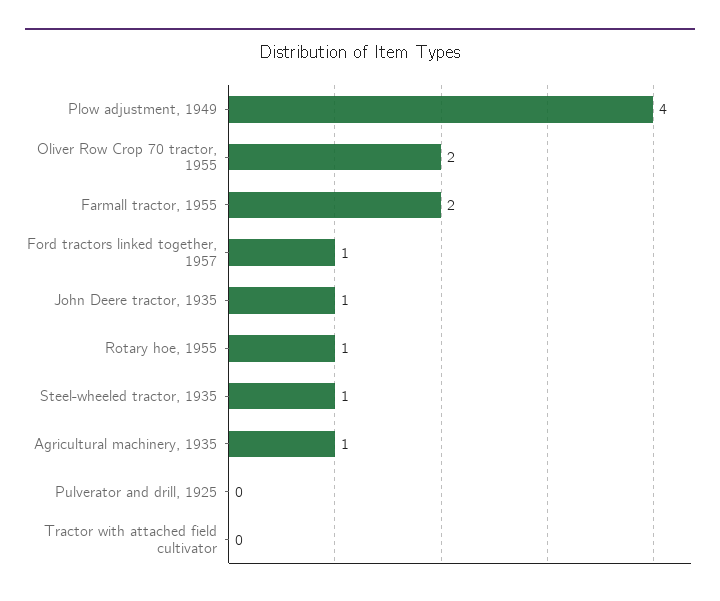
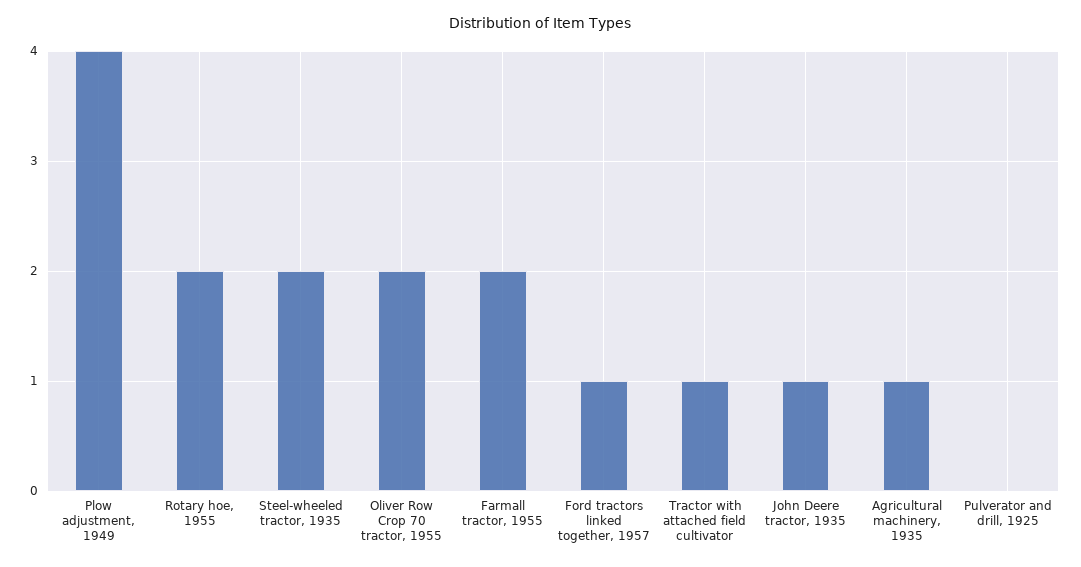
Rotary hoe, 1955: 1 -> 2
Steel-wheeled tractor, 1935: 1 -> 2
Tractor with attached field cultivator: 0 -> 1

